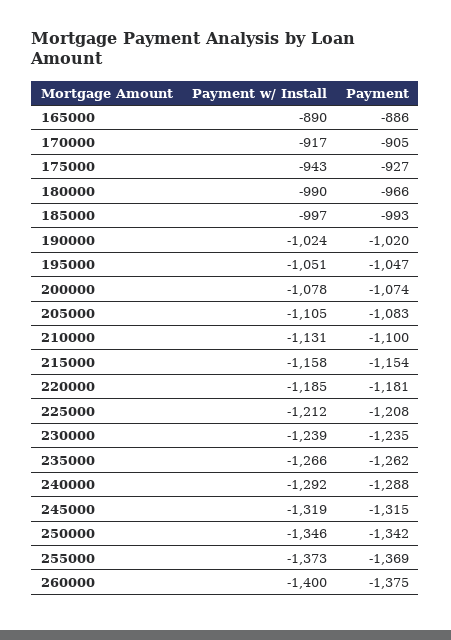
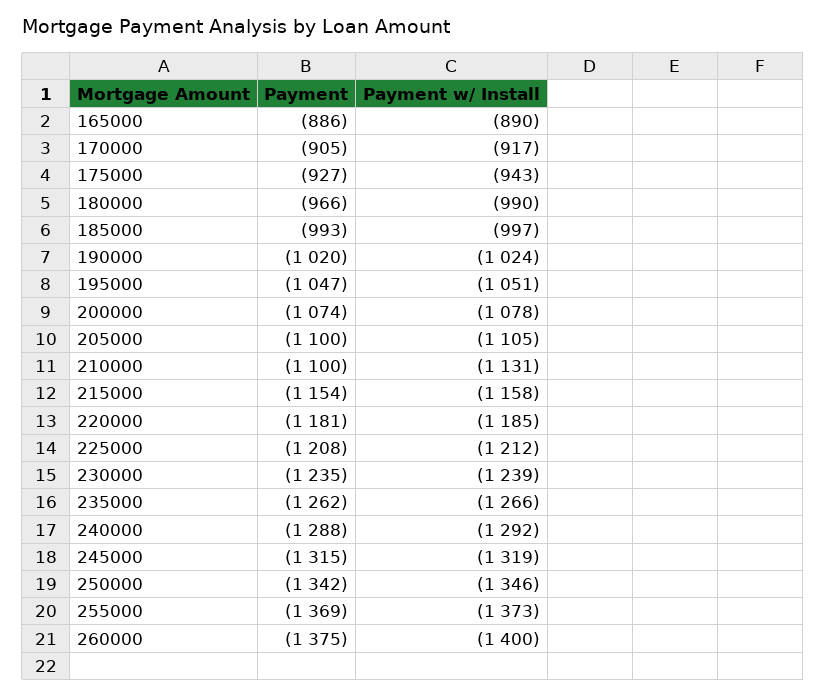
Payment, 205000: -1083 -> -1100

